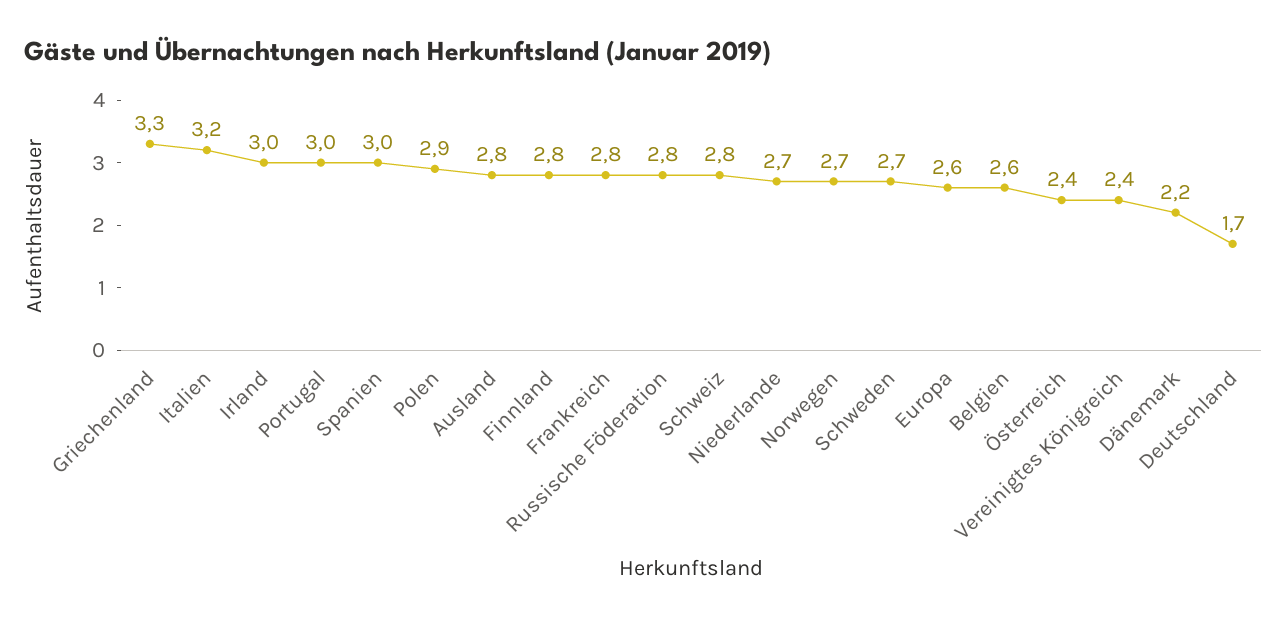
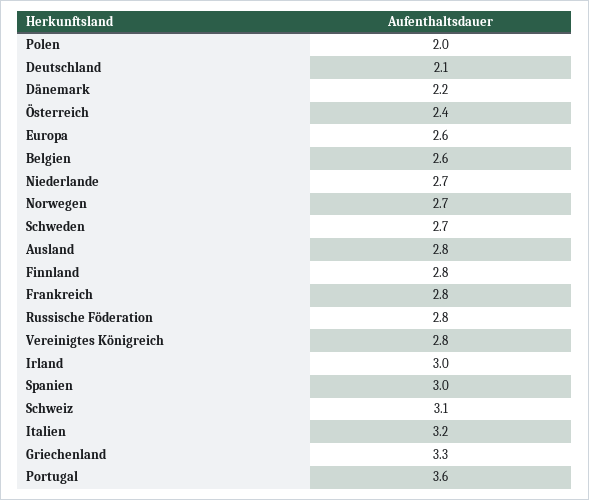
Portugal: 3 -> 3.6
Polen: 2.9 -> 2
Schweiz: 2.8 -> 3.1
Vereinigtes Königreich: 2.4 -> 2.8
Deutschland: 1.7 -> 2.1

